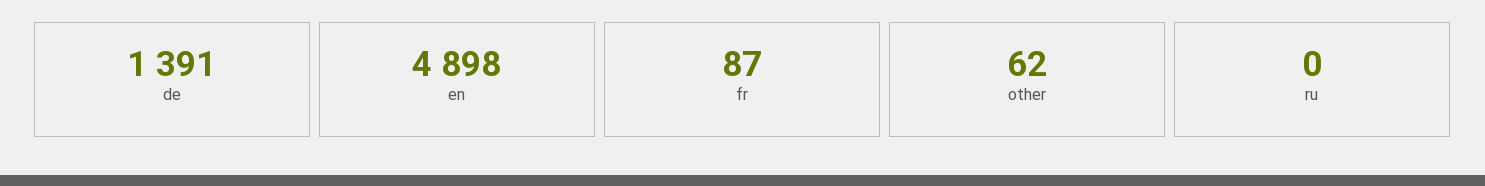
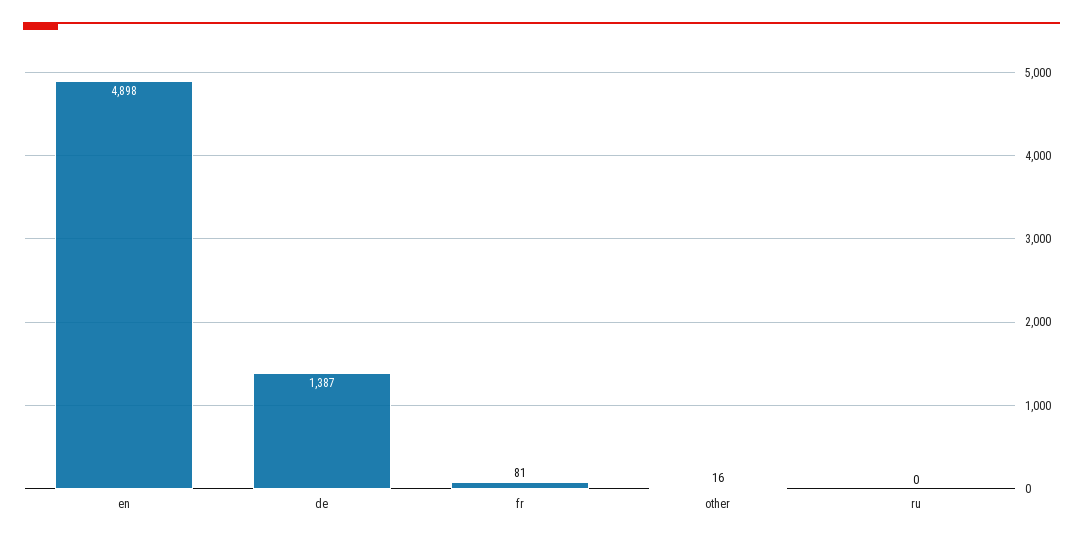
de: 1391 -> 1387
fr: 87 -> 81
other: 62 -> 16

